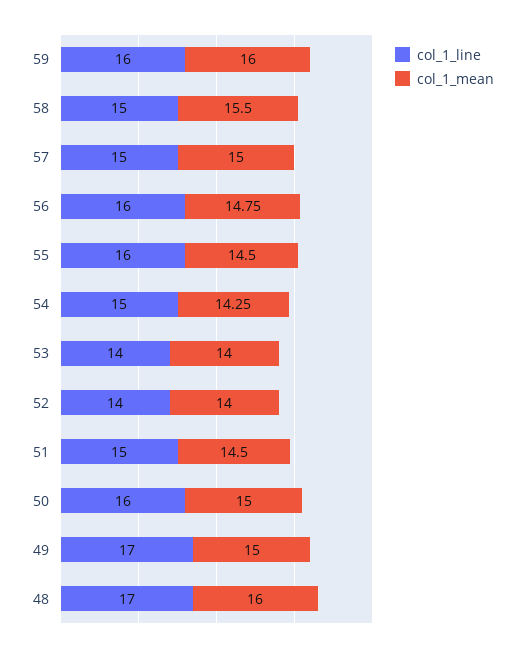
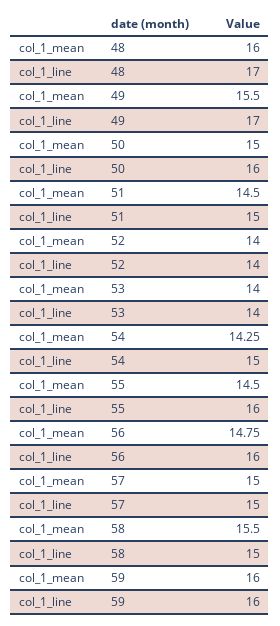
col_1_mean, 49: 15 -> 15.5

